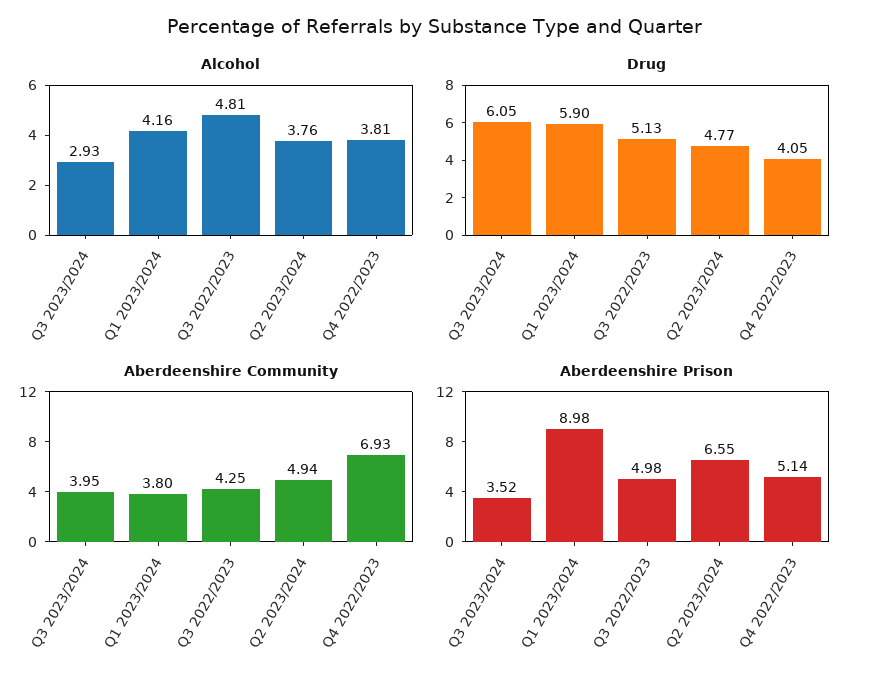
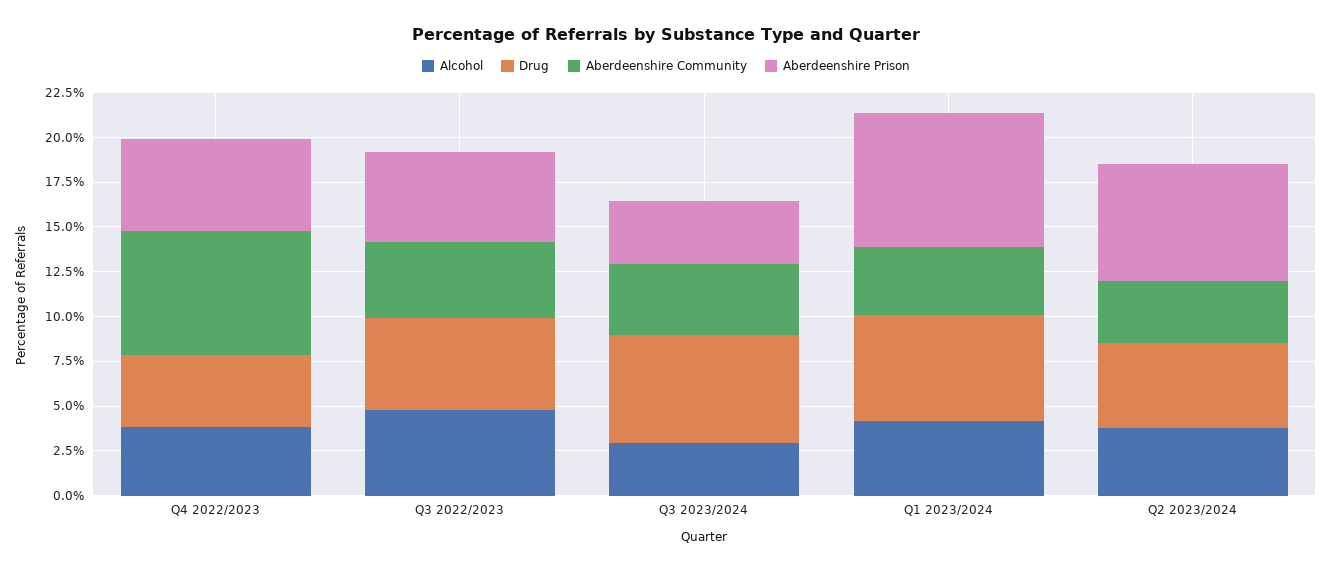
Aberdeenshire Community, Q2 2023/2024: 4.94 -> 3.5
Aberdeenshire Prison, Q1 2023/2024: 8.98 -> 7.5

